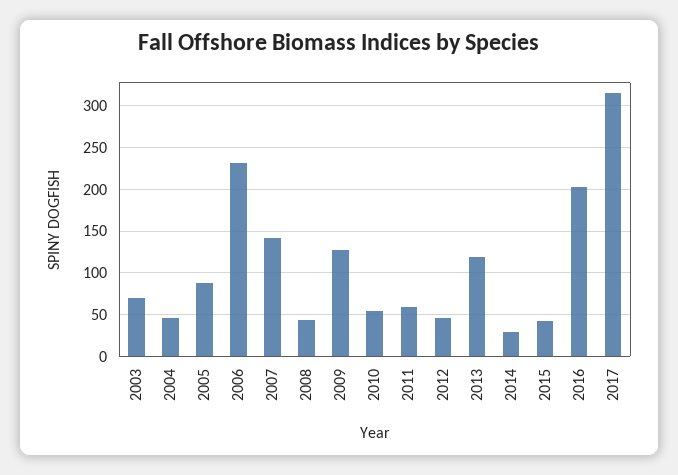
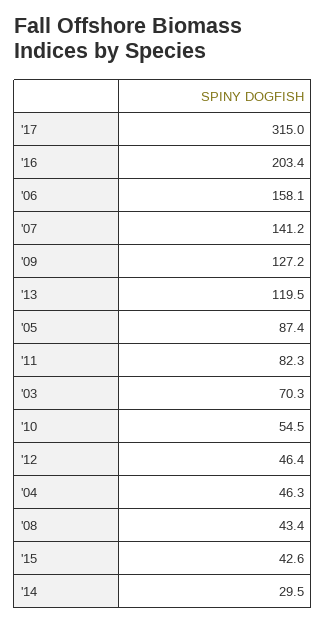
2006: 230 -> 158.1
2011: 60 -> 82.3

